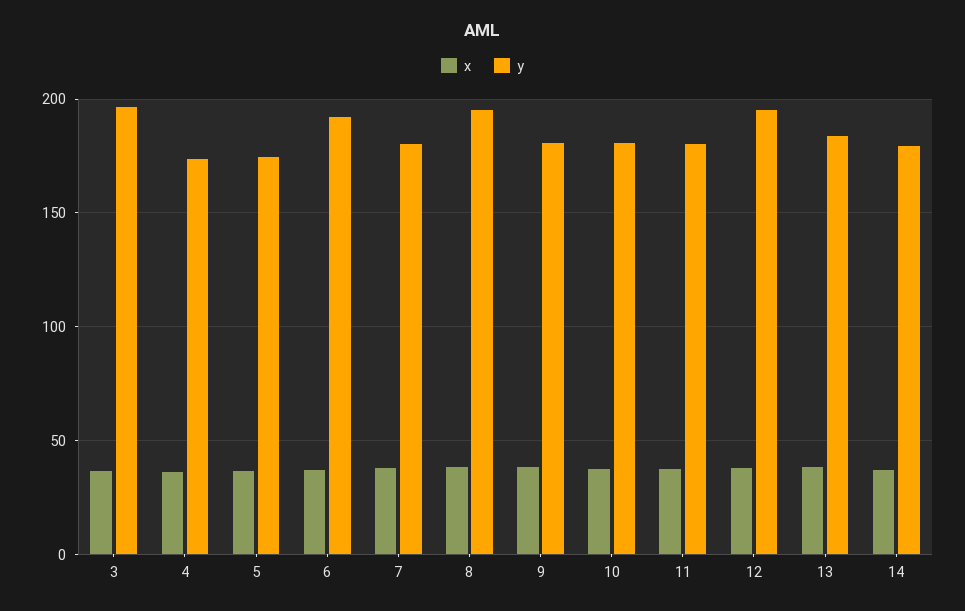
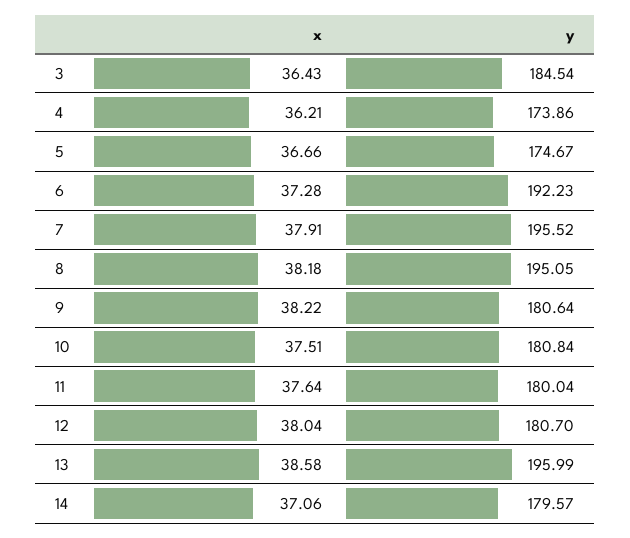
y, 3: 195 -> 184.54
y, 7: 180 -> 195.52
y, 12: 195 -> 180.7
y, 13: 185 -> 195.99

